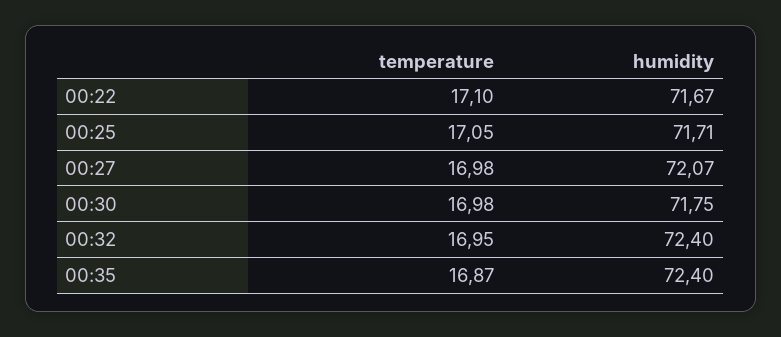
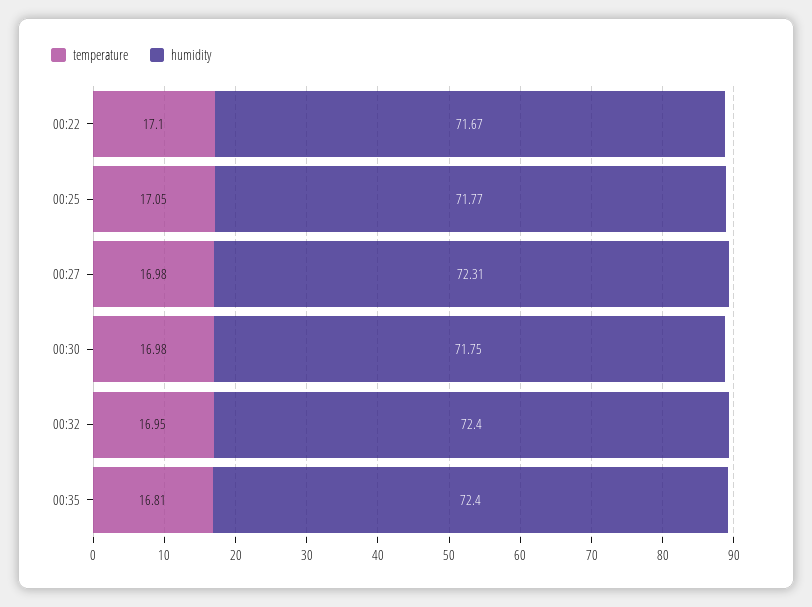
humidity, 00:25: 71.71 -> 71.77
humidity, 00:27: 72.07 -> 72.31
temperature, 00:35: 16.87 -> 16.81

